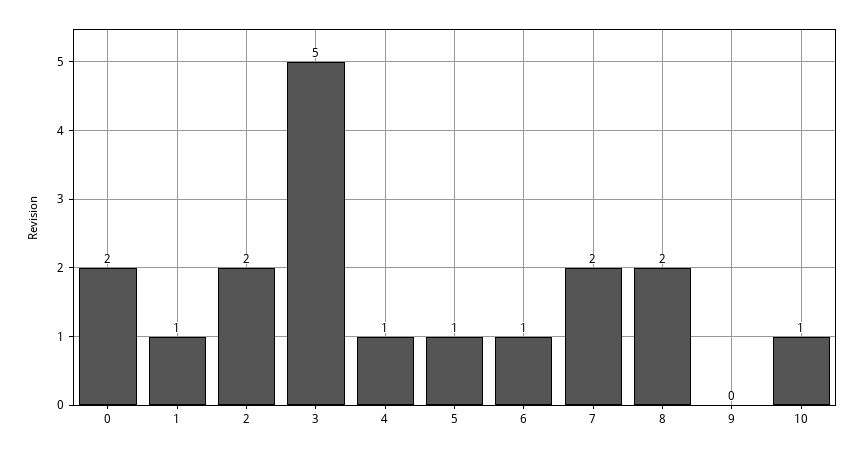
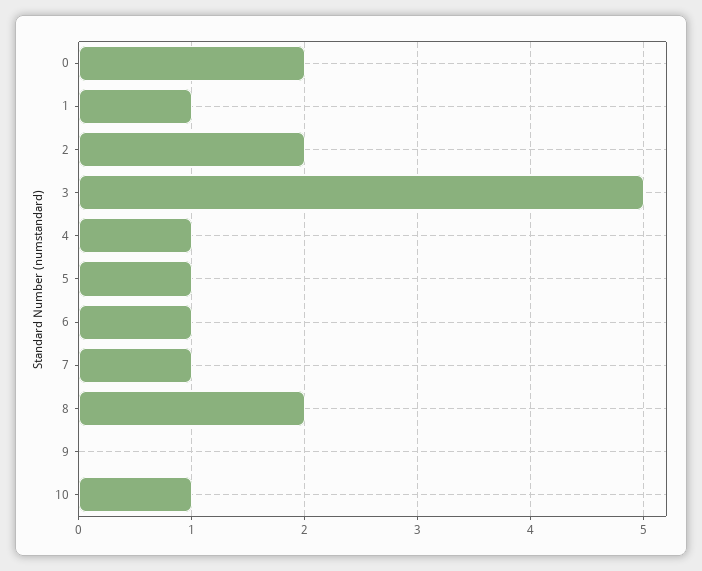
7: 2 -> 1

